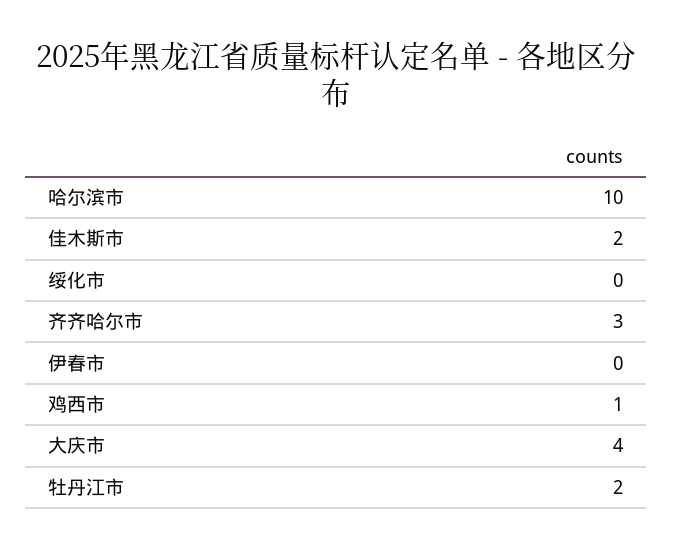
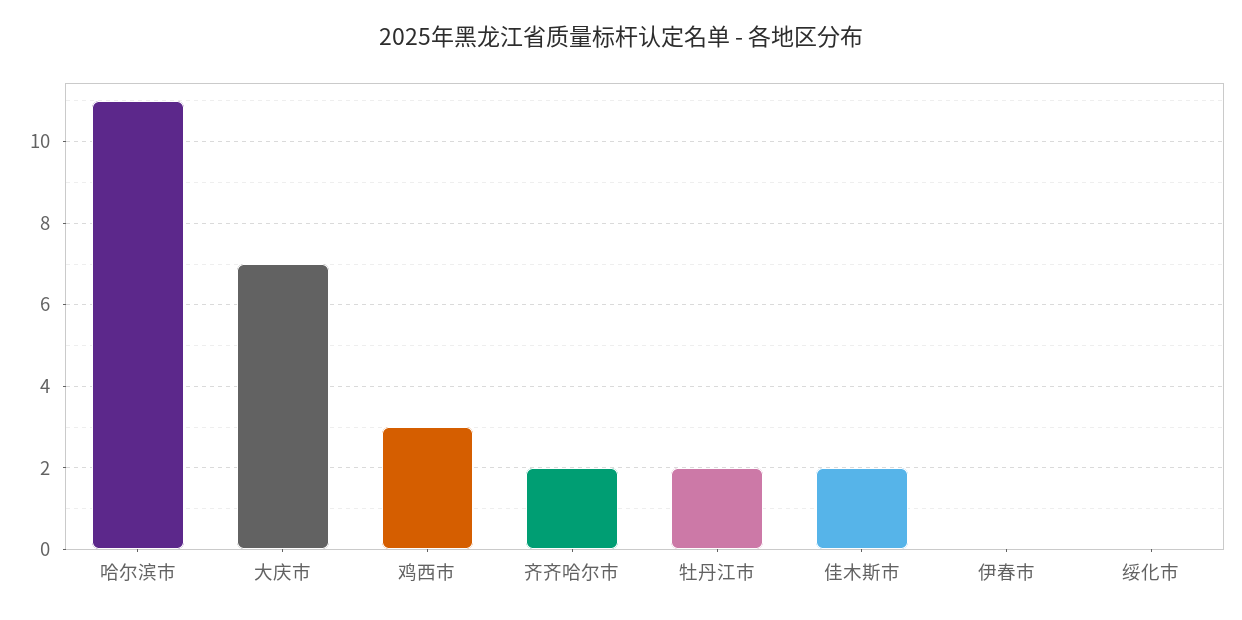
哈尔滨市: 10 -> 11
齐齐哈尔市: 3 -> 2
鸡西市: 1 -> 3
大庆市: 4 -> 7

